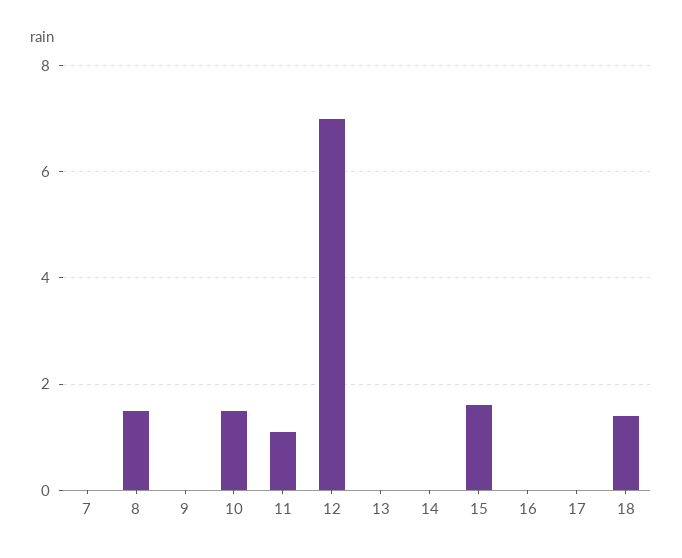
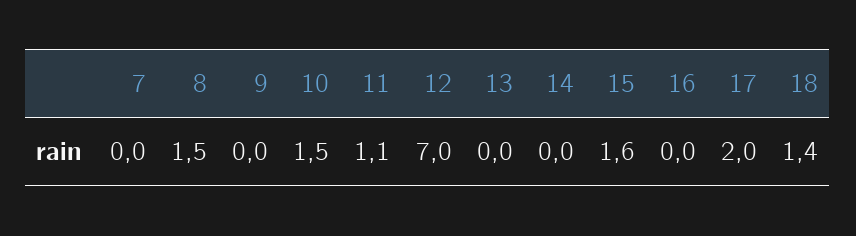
17: 0 -> 2

